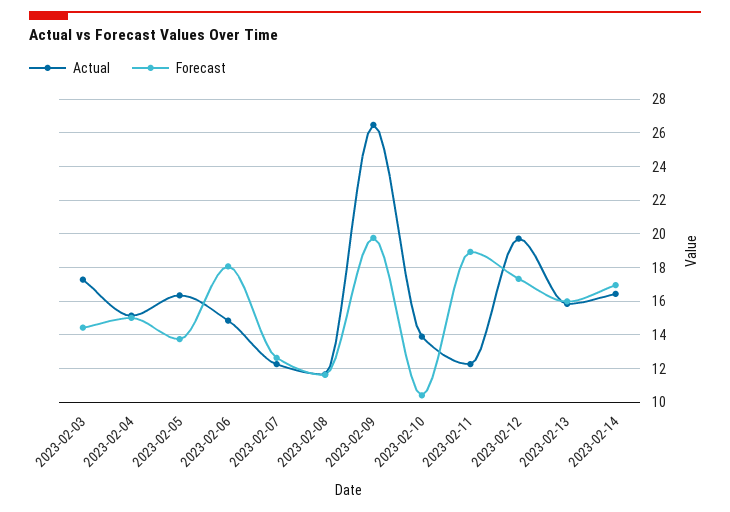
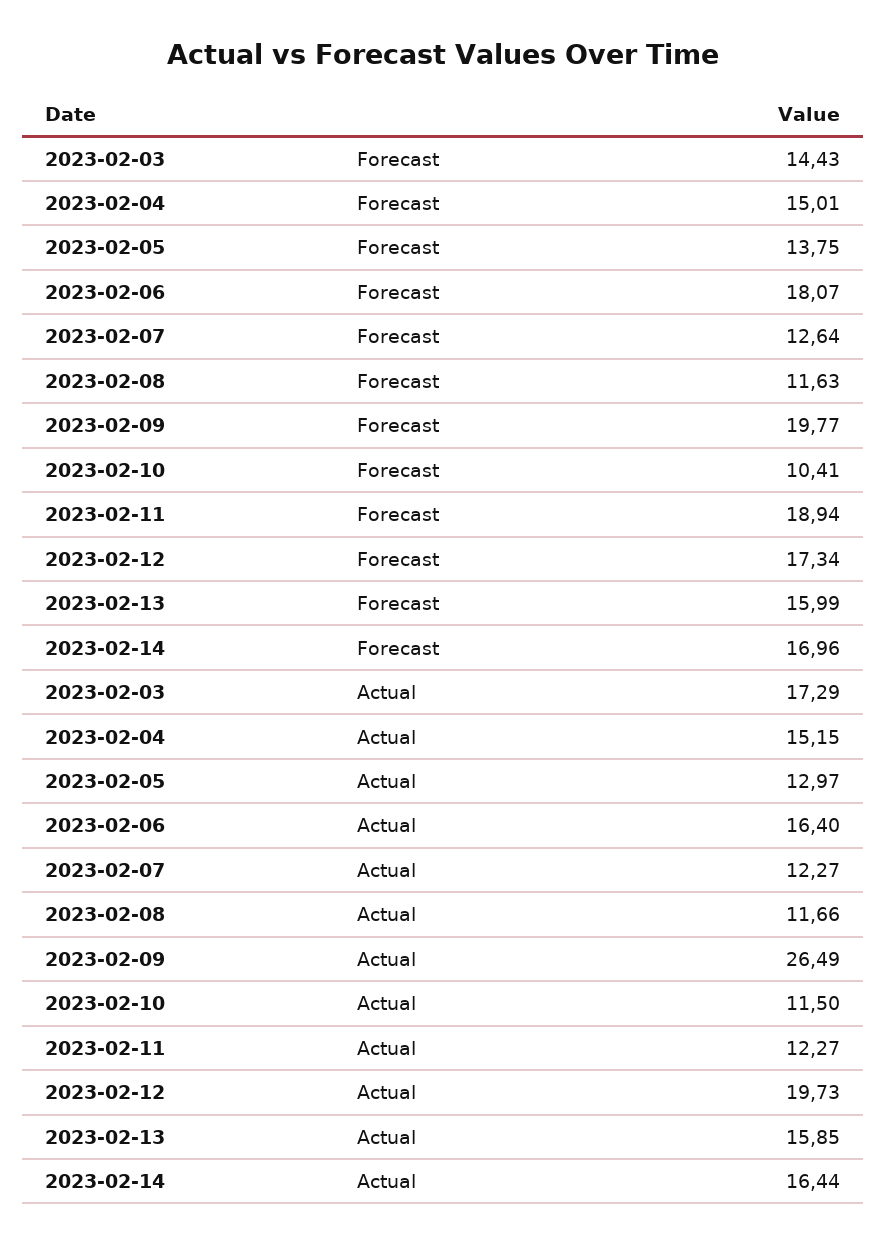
Actual, 2023-02-05: 16.5 -> 12.97
Actual, 2023-02-06: 15 -> 16.4
Actual, 2023-02-10: 14 -> 11.5

